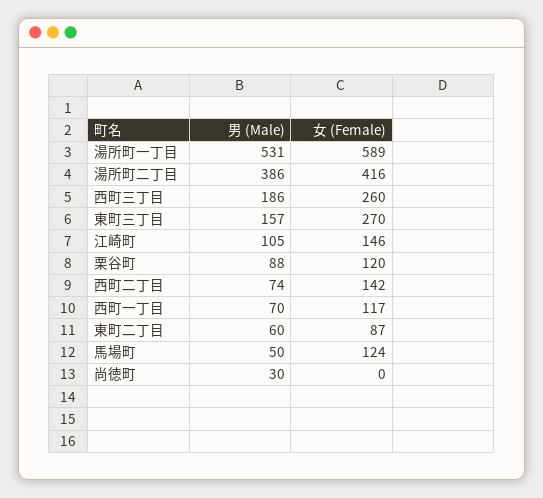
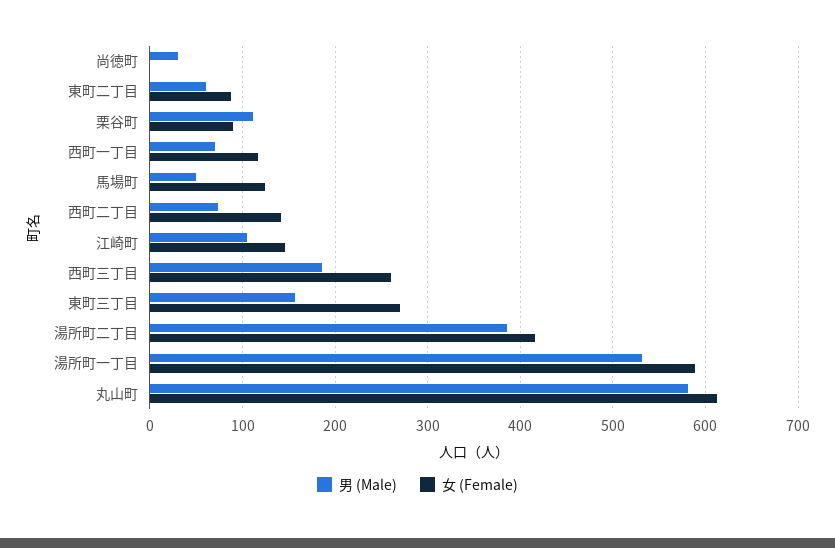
男 (Male), 栗谷町: 88 -> 110
女 (Female), 栗谷町: 120 -> 90
男 (Male), 丸山町: none -> 580
女 (Female), 丸山町: none -> 610

